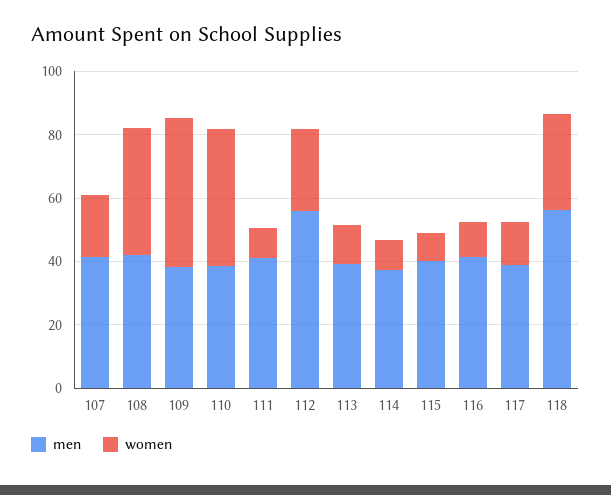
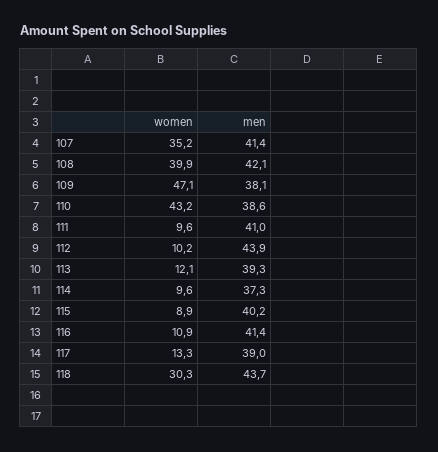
women, 107: 20 -> 35.2
men, 112: 55 -> 43.9
women, 112: 25 -> 10.2
men, 118: 55 -> 43.7

